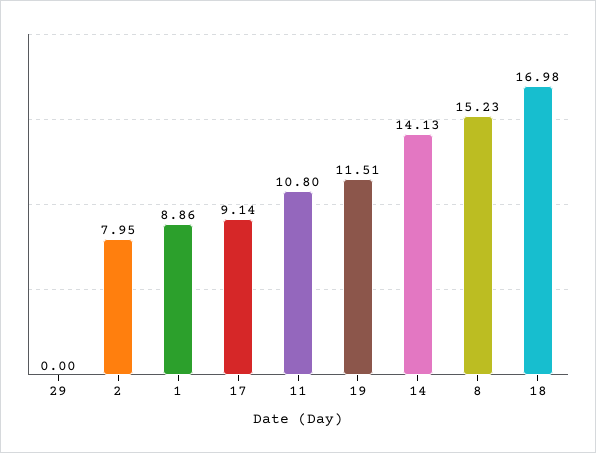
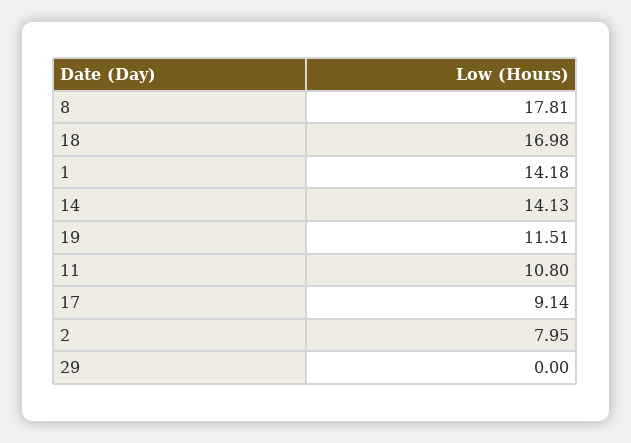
1: 8.86 -> 14.18
8: 15.23 -> 17.81

